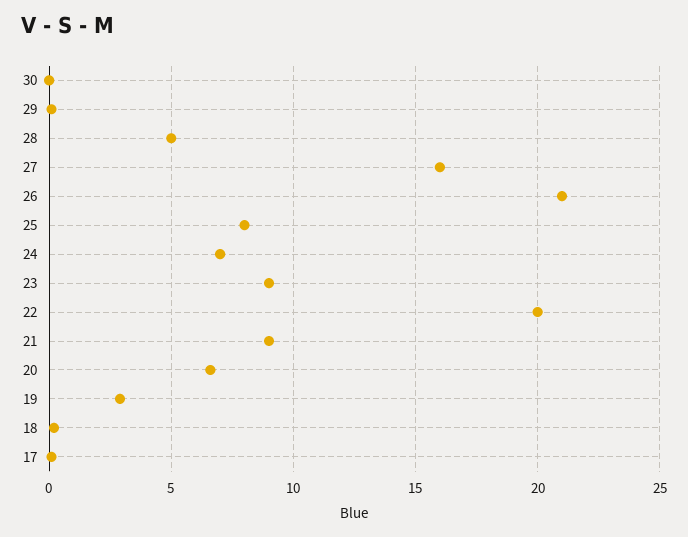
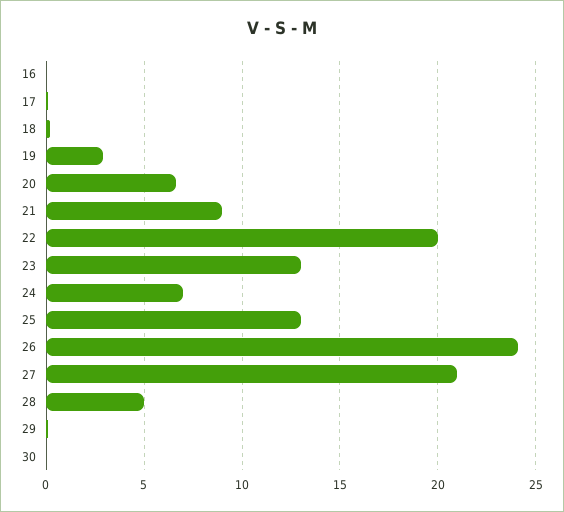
27: 16 -> 21
26: 21 -> 24
25: 8 -> 13
23: 9 -> 13
16: none -> 0

